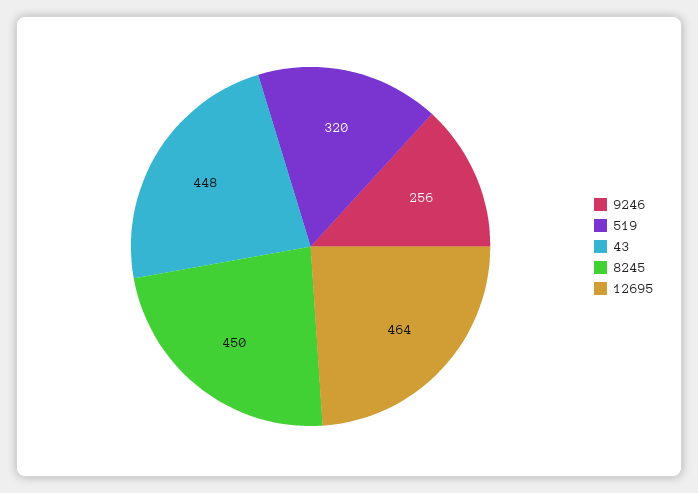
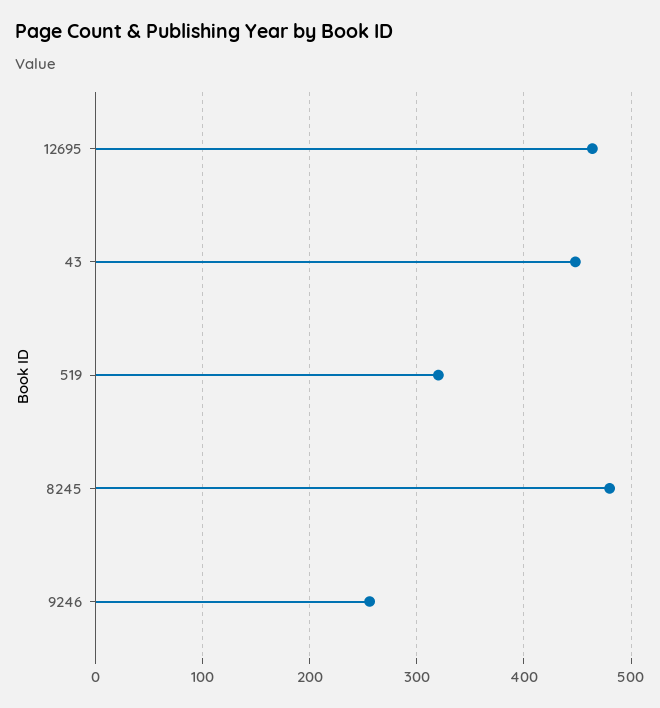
8245: 450 -> 480

